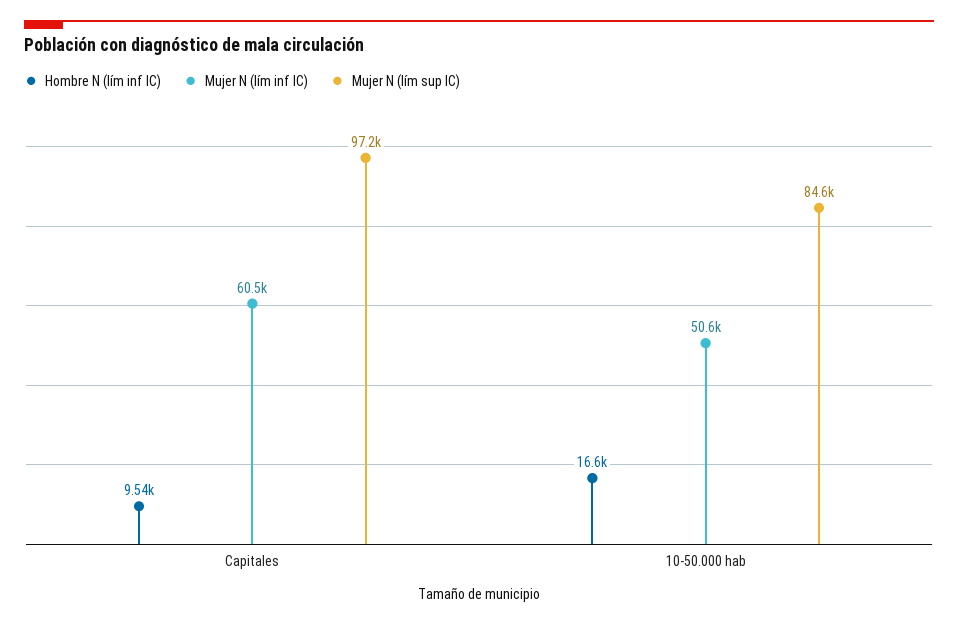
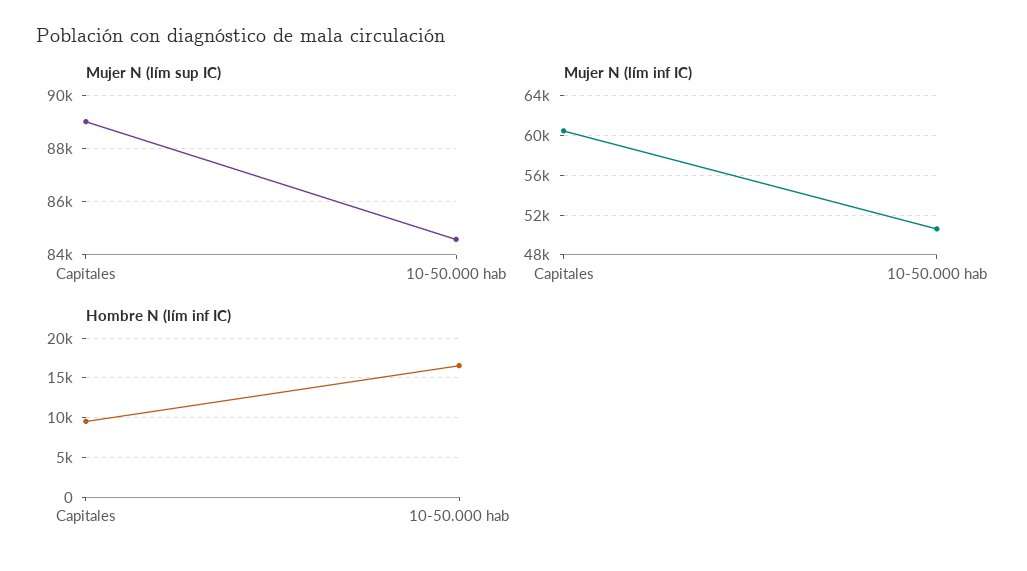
Mujer N (lím sup IC), Capitales: 97200 -> 89000

